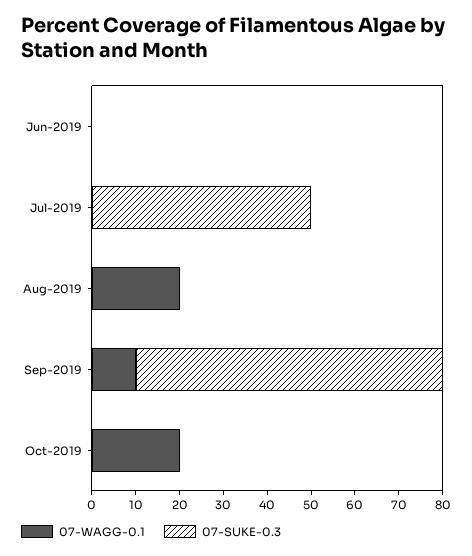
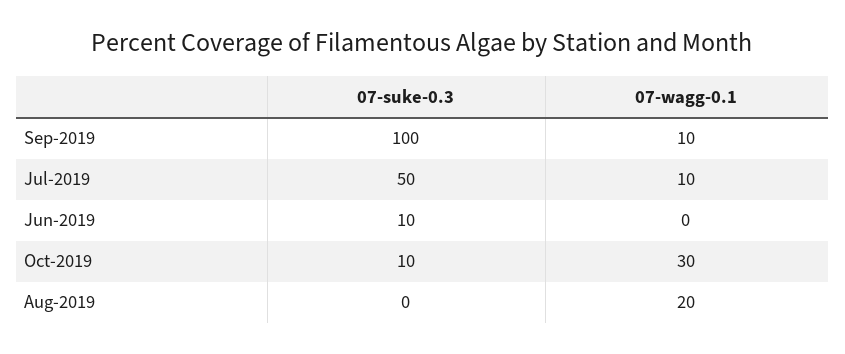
07-SUKE-0.3, Jun-2019: 0 -> 10
07-WAGG-0.1, Jul-2019: 0 -> 10
07-SUKE-0.3, Sep-2019: 70 -> 100
07-WAGG-0.1, Oct-2019: 20 -> 30
07-SUKE-0.3, Oct-2019: 0 -> 10

